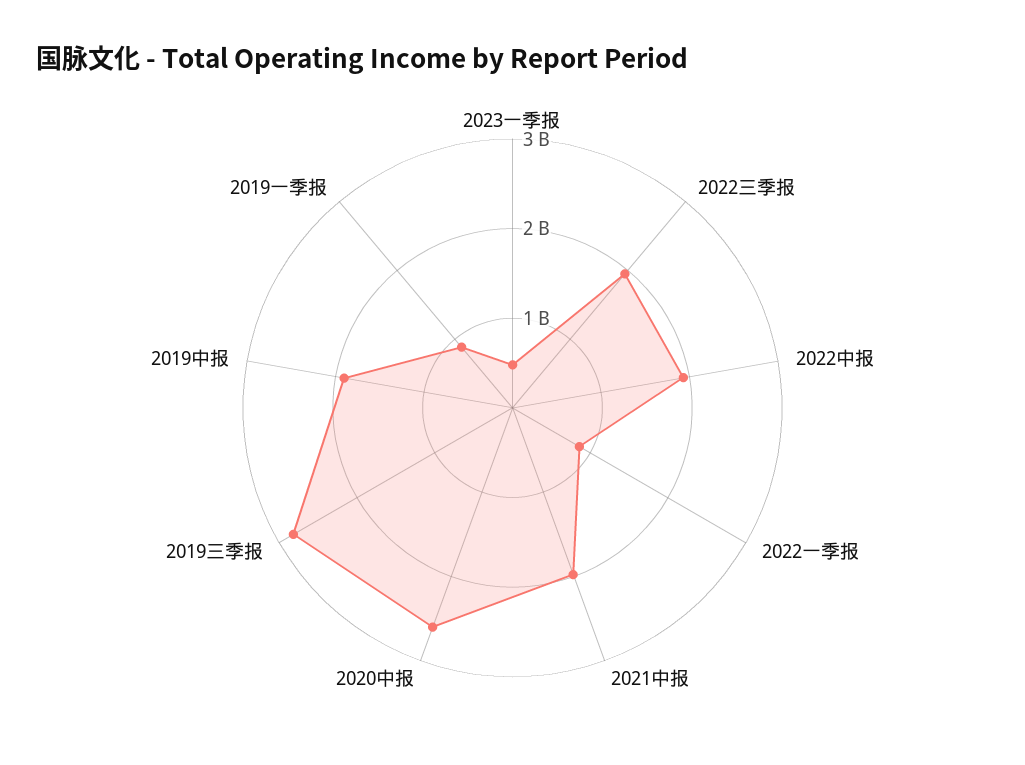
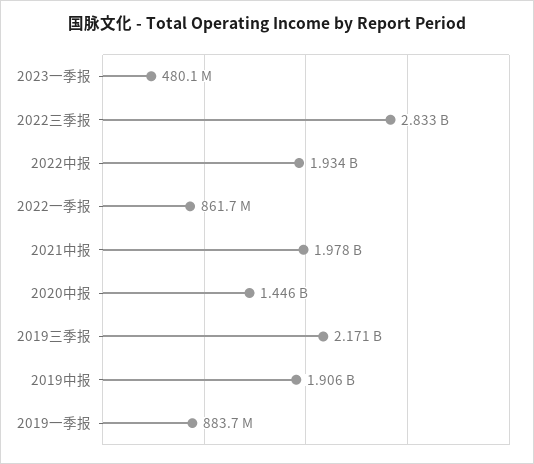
2022三季报: 2000000000 -> 2833000000
2020中报: 2600000000 -> 1446000000
2019三季报: 2800000000 -> 2171000000

